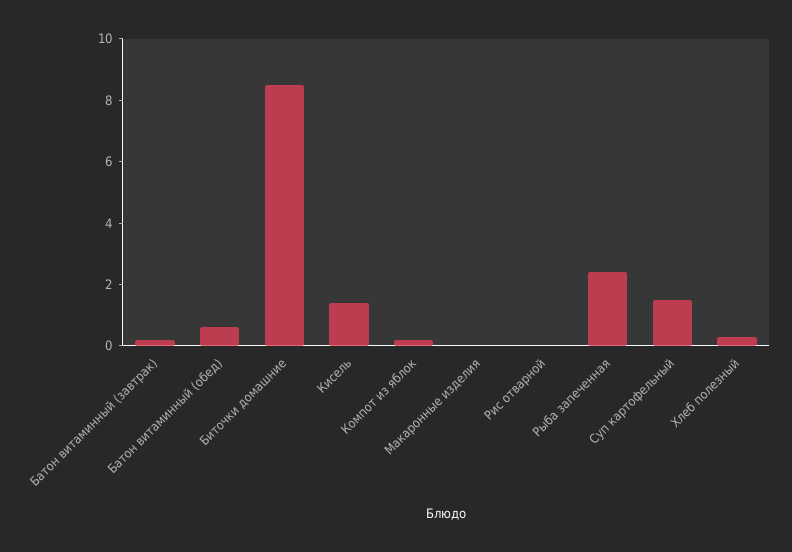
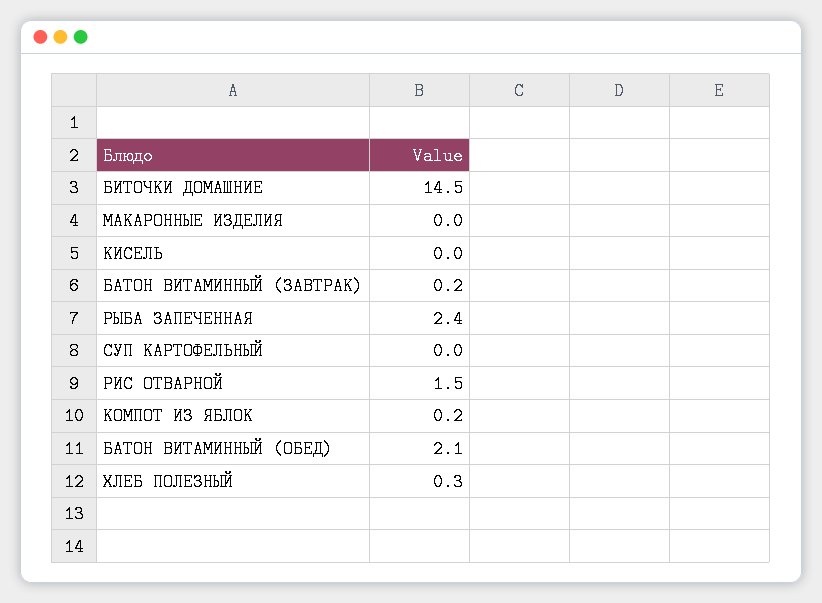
Батон витаминный (обед): 0.5 -> 2.1
Биточки домашние: 8.5 -> 14.5
Кисель: 1.5 -> 0
Рис отварной: 0 -> 1.5
Суп картофельный: 1.5 -> 0

